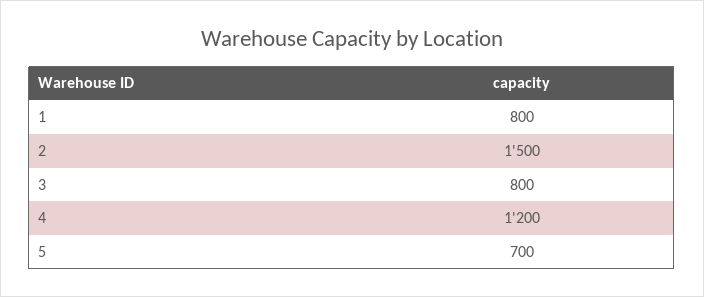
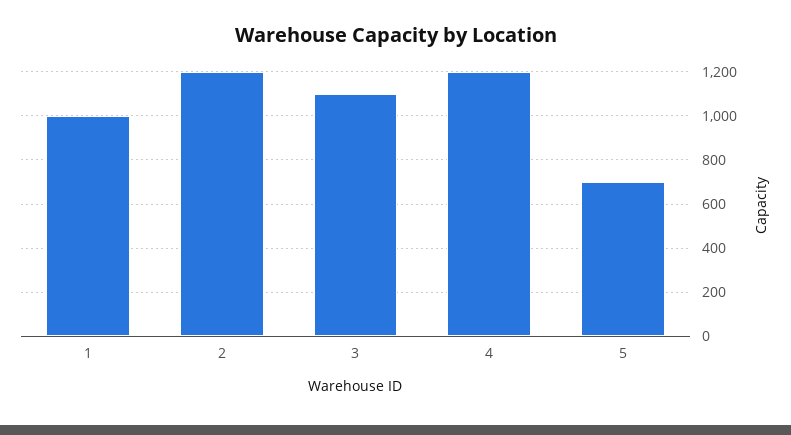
1: 800 -> 1000
2: 1500 -> 1200
3: 800 -> 1100

